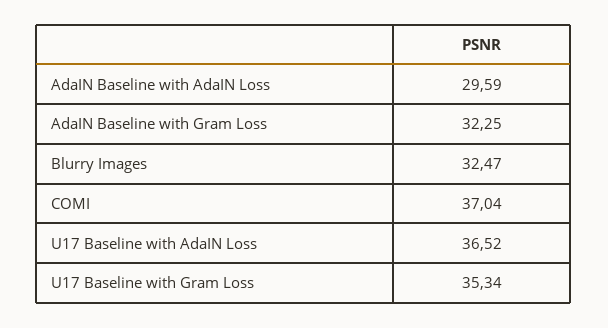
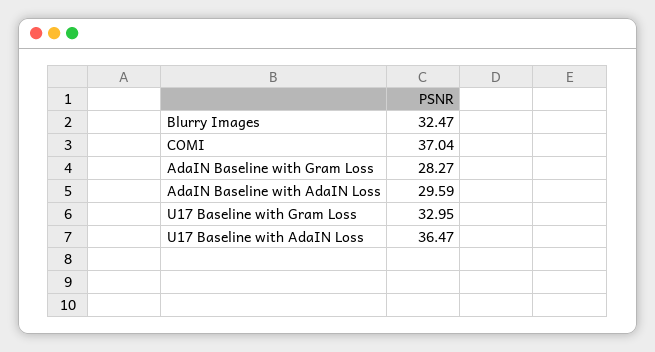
AdaIN Baseline with Gram Loss: 32.25 -> 28.27
U17 Baseline with AdaIN Loss: 36.52 -> 36.47
U17 Baseline with Gram Loss: 35.34 -> 32.95

